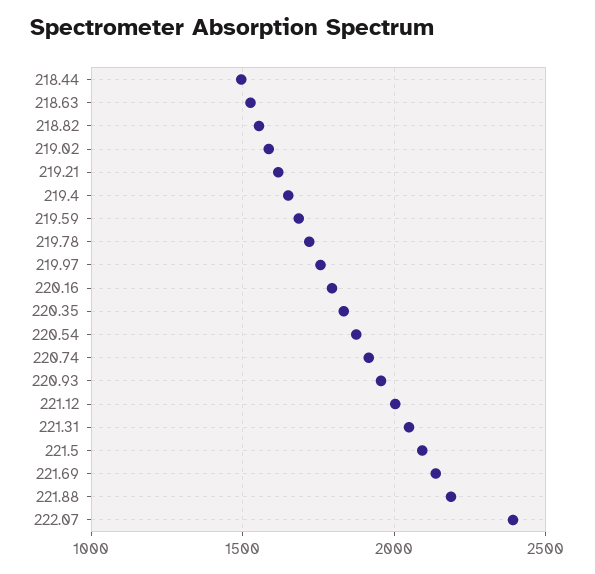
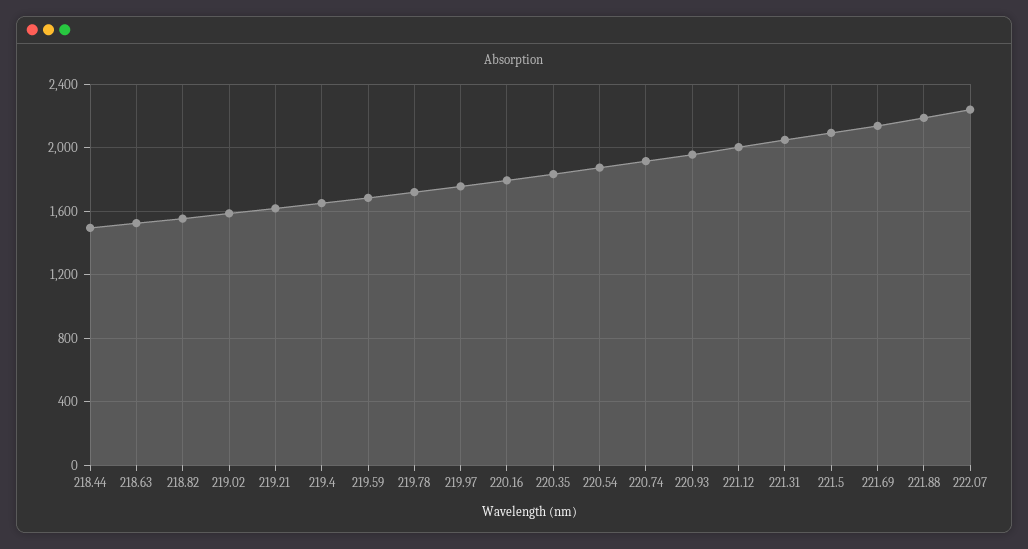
222.07: 2400 -> 2250

